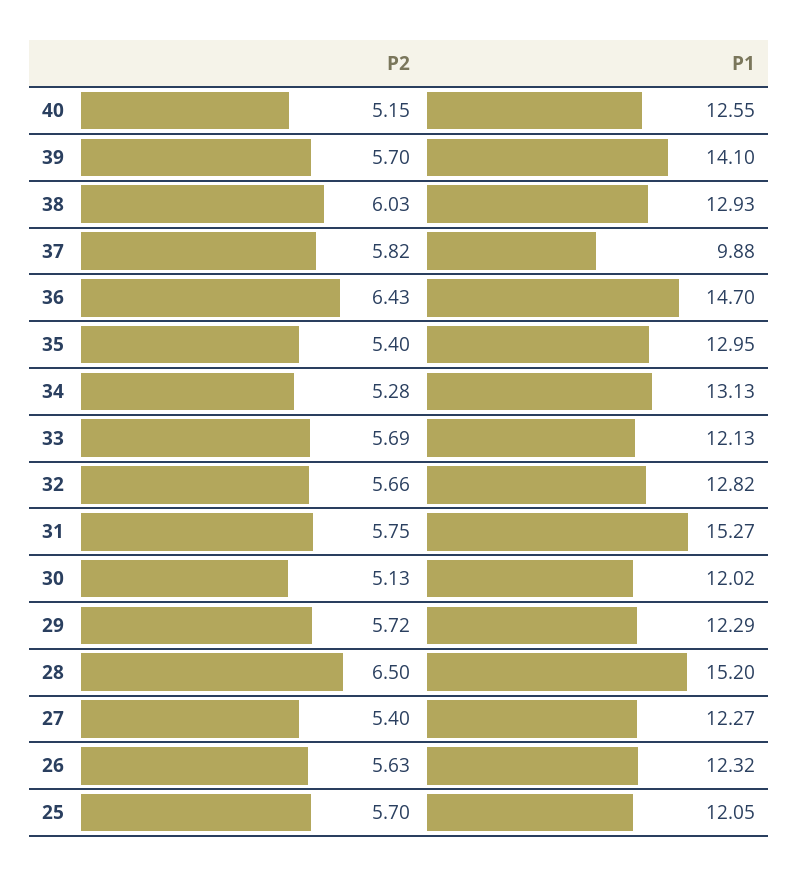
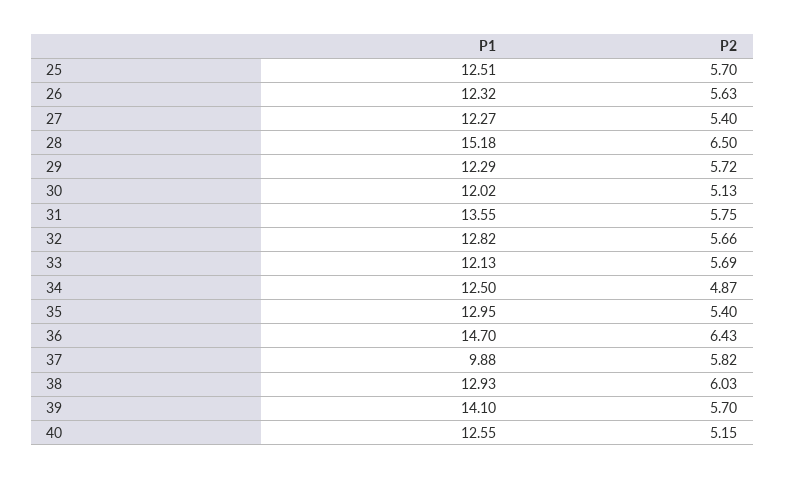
P2, 34: 5.28 -> 4.87
P1, 34: 13.13 -> 12.5
P1, 31: 15.27 -> 13.55
P1, 28: 15.2 -> 15.18
P1, 25: 12.05 -> 12.51

